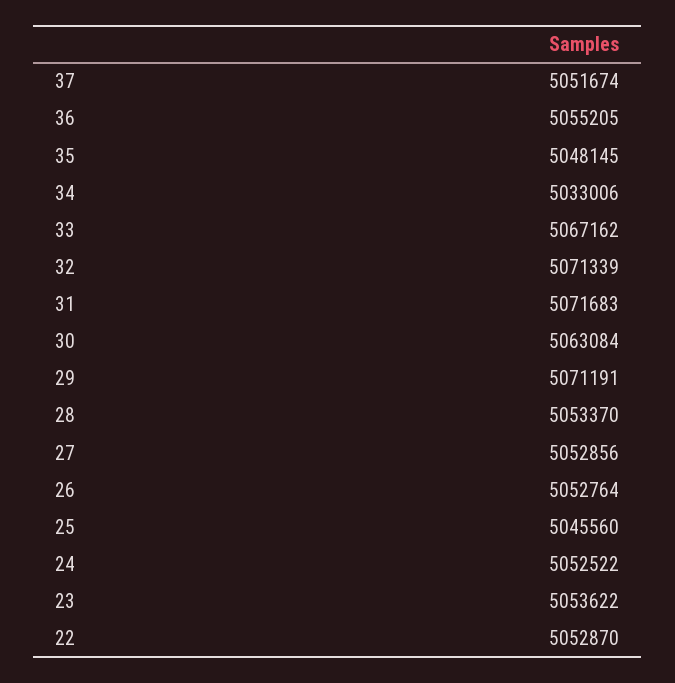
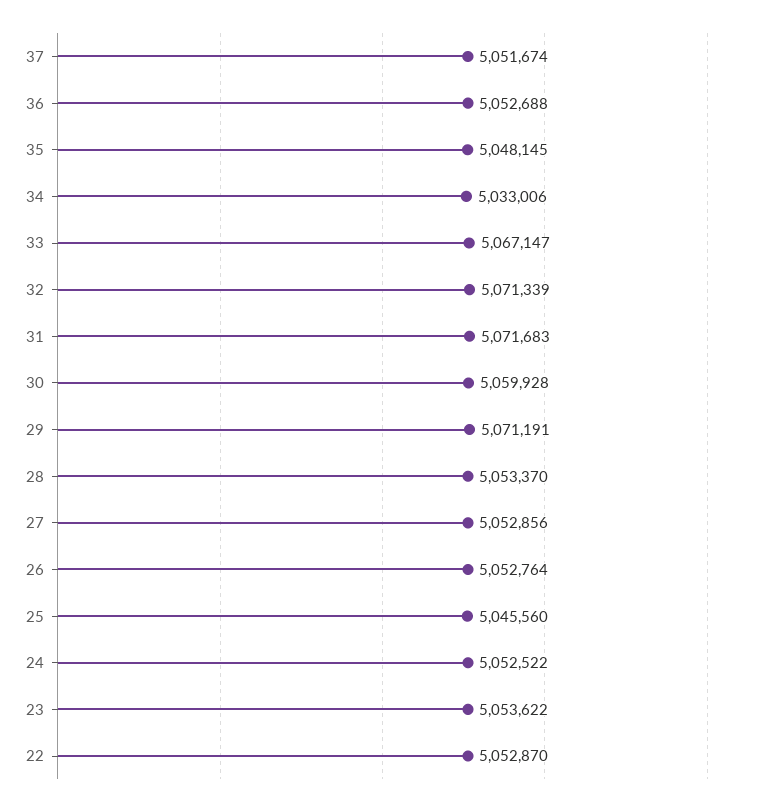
36: 5055205 -> 5052688
33: 5067162 -> 5067147
30: 5063084 -> 5059928

